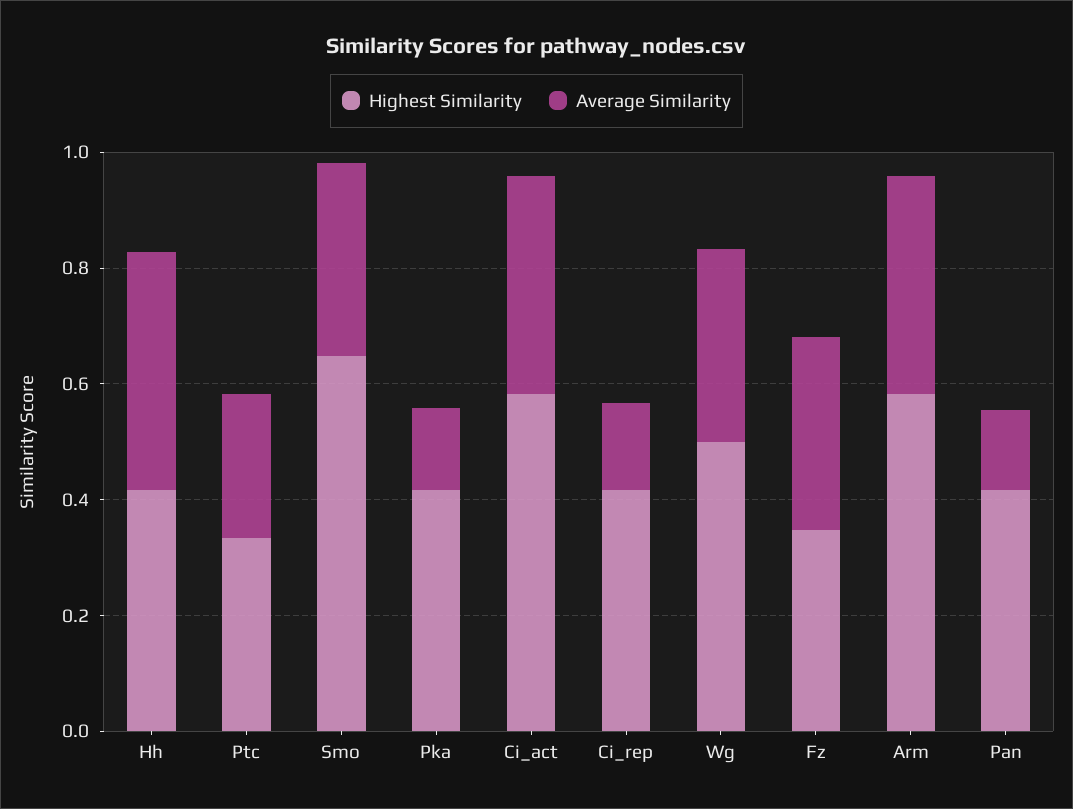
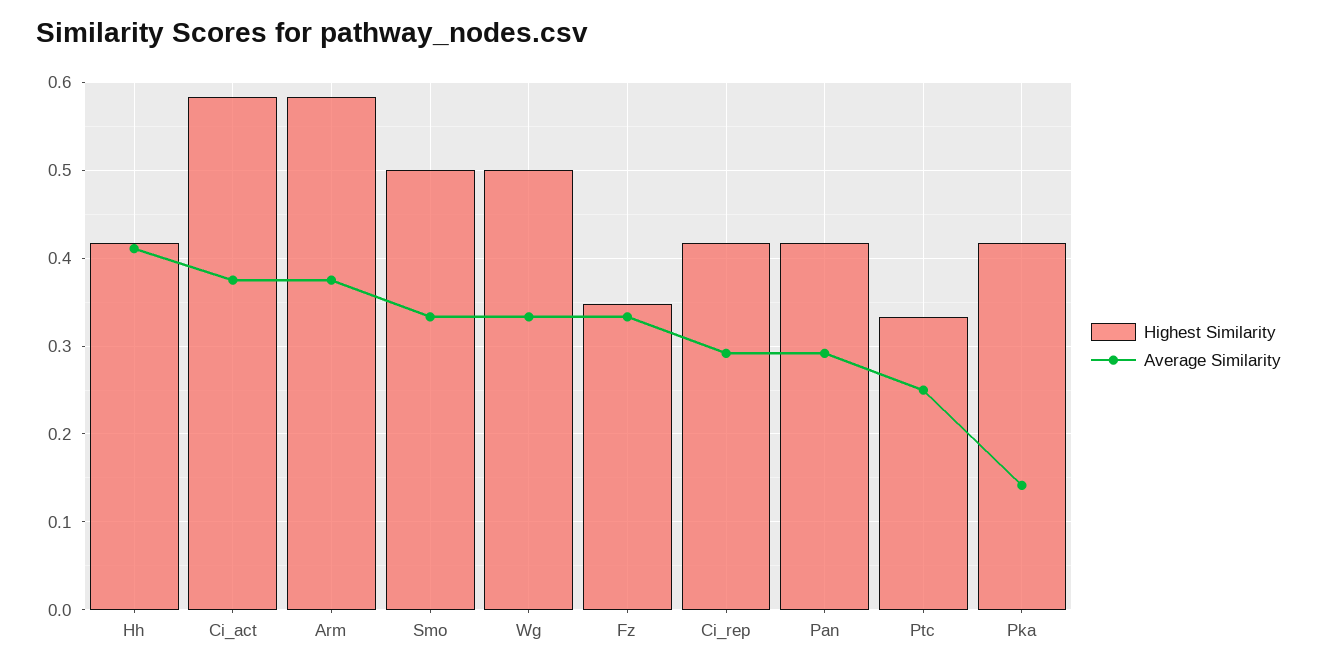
Highest Similarity, Smo: 0.65 -> 0.5
Average Similarity, Ci_rep: 0.15 -> 0.29
Average Similarity, Pan: 0.15 -> 0.29

